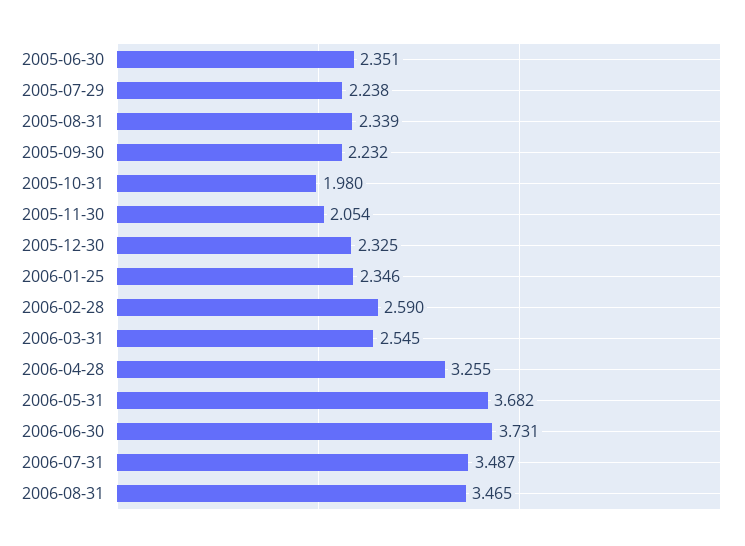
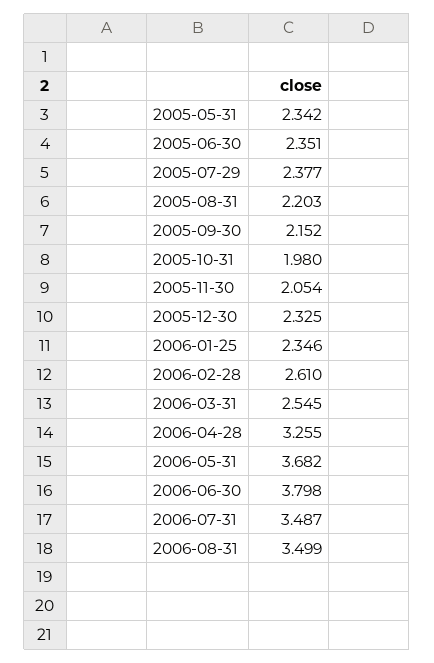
2005-07-29: 2.238 -> 2.377
2005-08-31: 2.339 -> 2.203
2005-09-30: 2.232 -> 2.152
2006-02-28: 2.59 -> 2.61
2006-06-30: 3.731 -> 3.798
2006-08-31: 3.465 -> 3.499
2005-05-31: none -> 2.342

